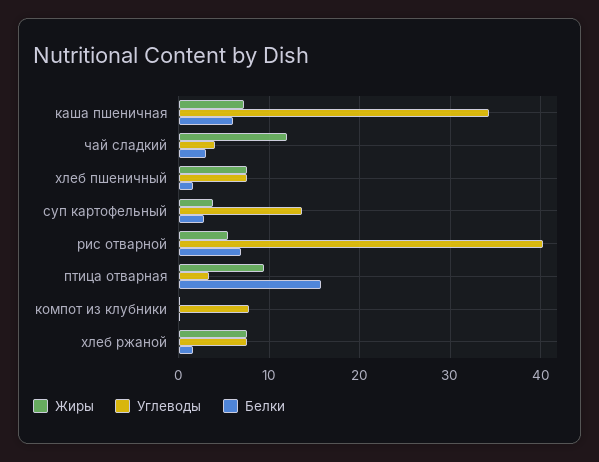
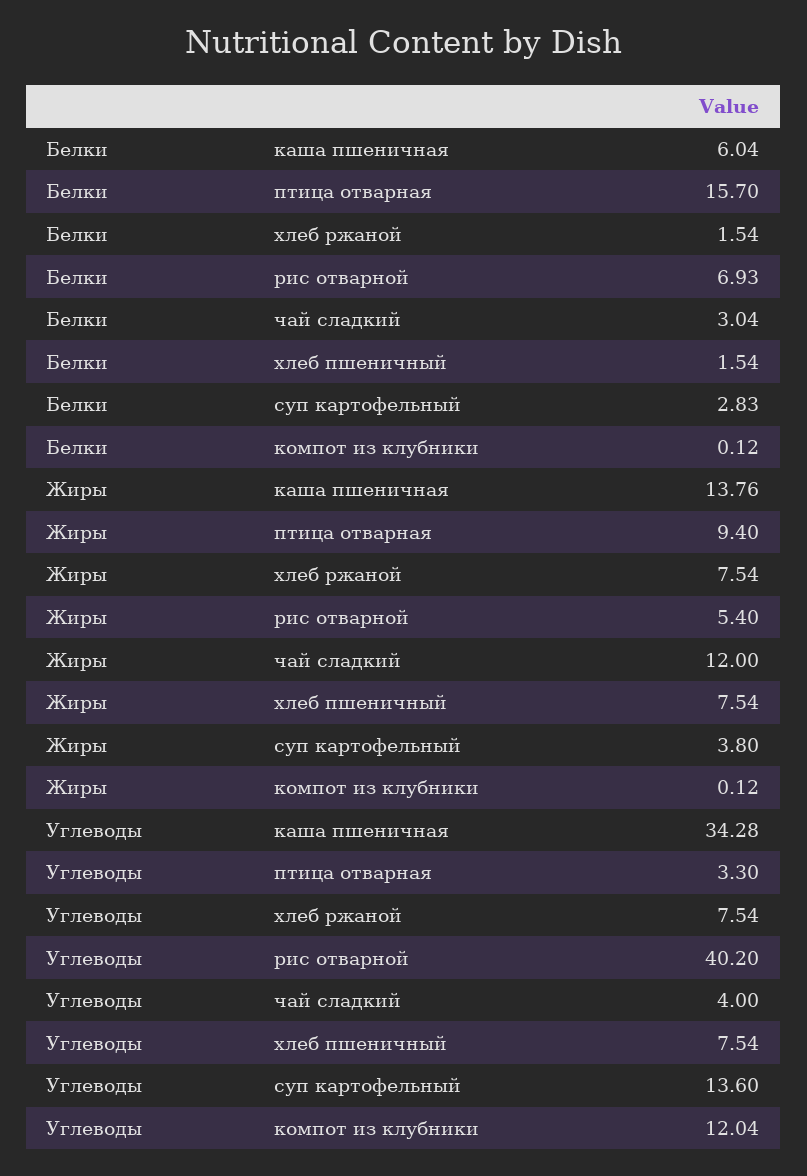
Жиры, каша пшеничная: 7 -> 13.76
Углеводы, компот из клубники: 8 -> 12.04

